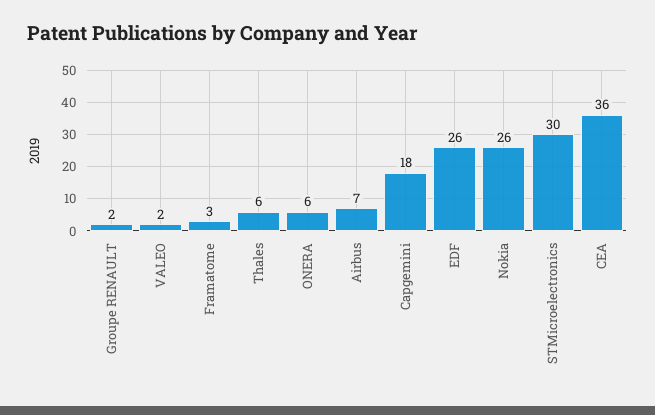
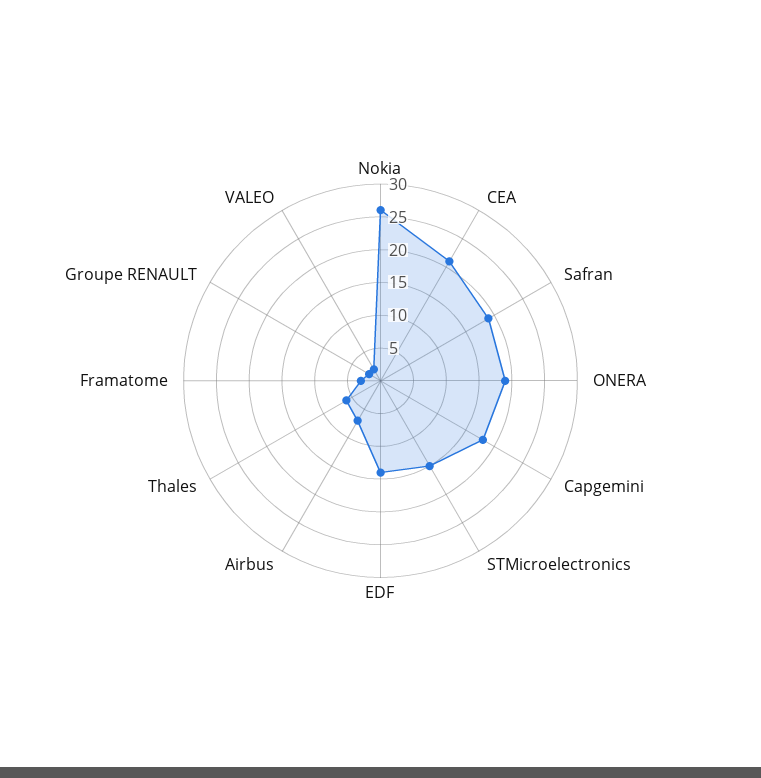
ONERA: 6 -> 20
EDF: 26 -> 15
STMicroelectronics: 30 -> 15
CEA: 36 -> 20
Safran: none -> 20

